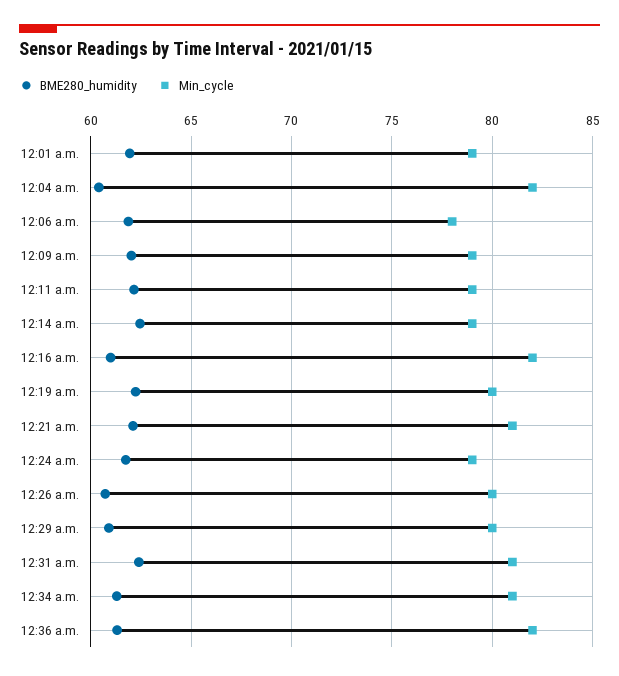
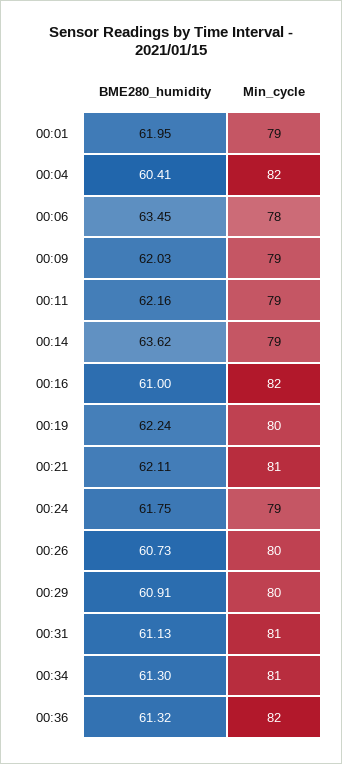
BME280_humidity, 12:06 a.m.: 62 -> 63.45
BME280_humidity, 12:14 a.m.: 62.5 -> 63.62
BME280_humidity, 12:31 a.m.: 62.5 -> 61.13

